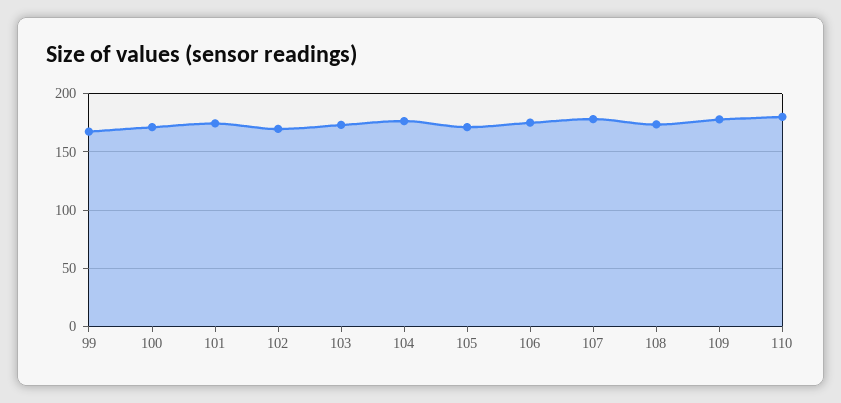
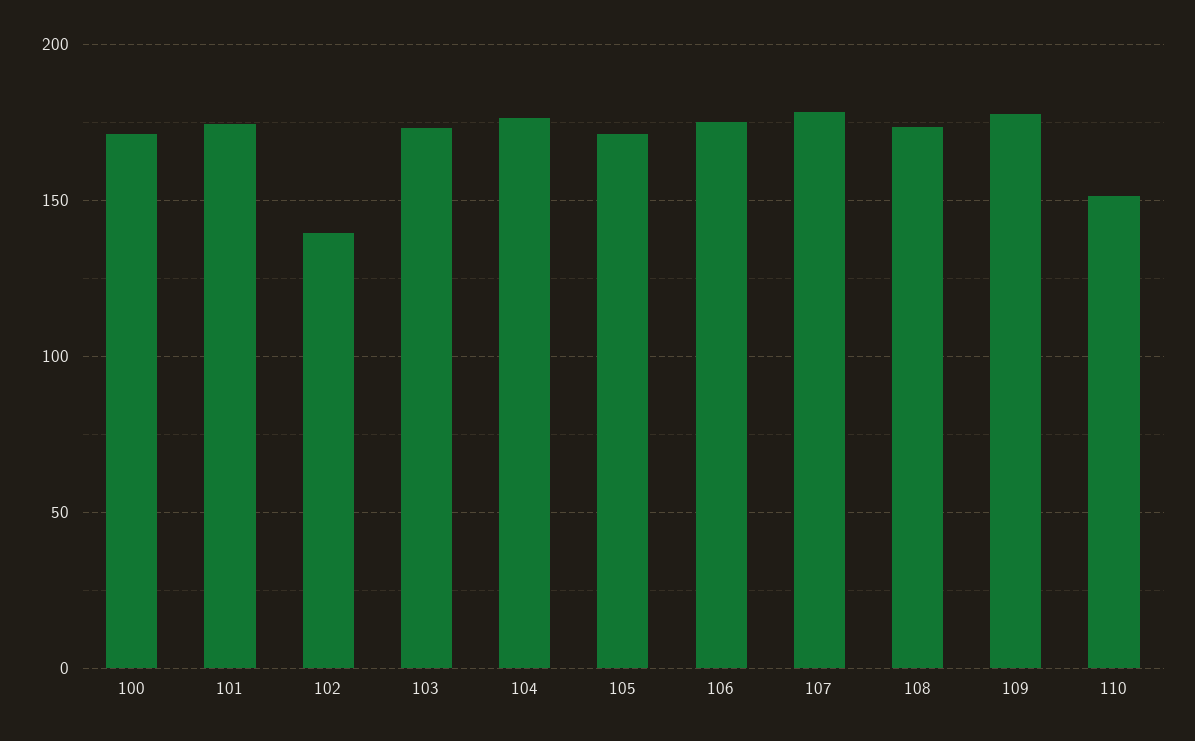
99: 170 -> none
102: 170 -> 140
110: 180 -> 150

